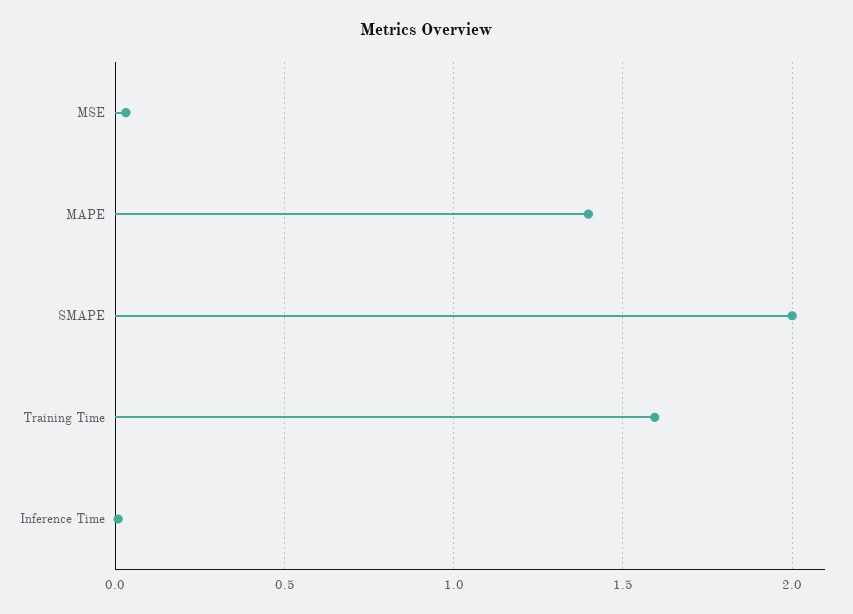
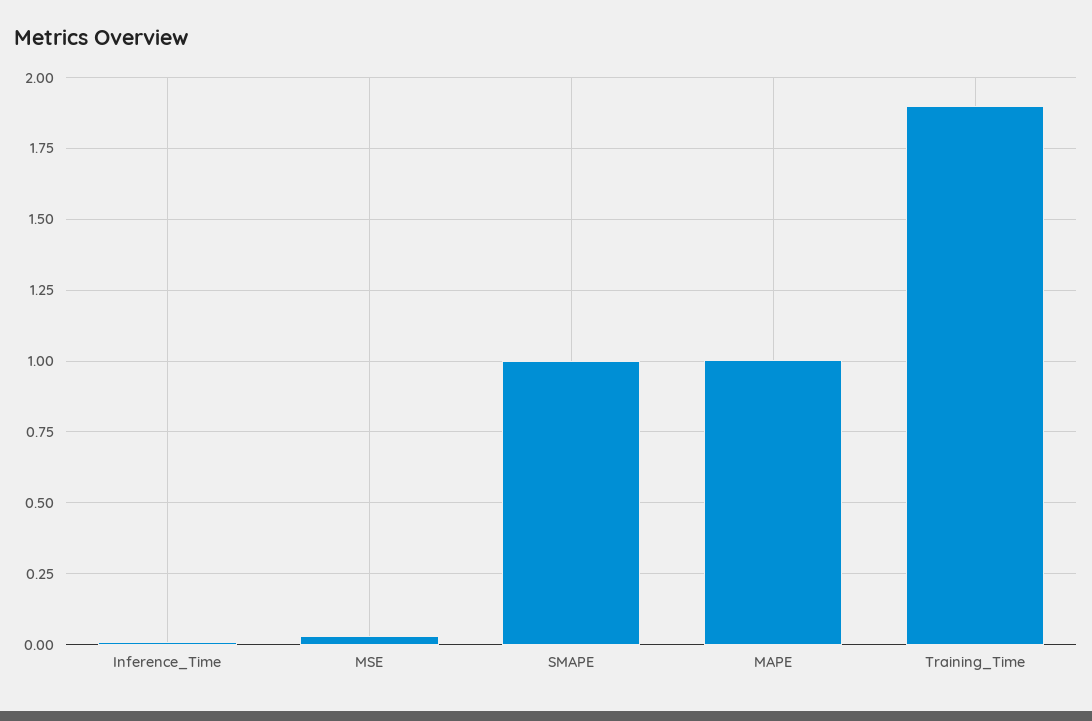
MAPE: 1.4 -> 1
SMAPE: 2 -> 1
Training Time: 1.6 -> 1.9

